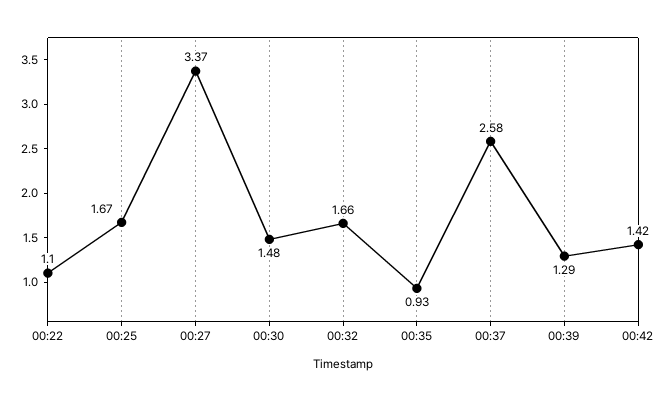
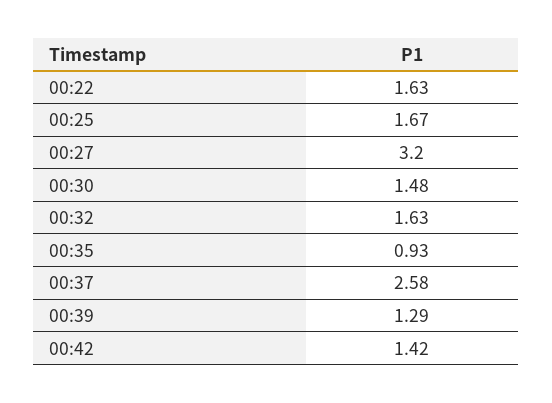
00:22: 1.1 -> 1.63
00:27: 3.37 -> 3.2
00:32: 1.66 -> 1.63

